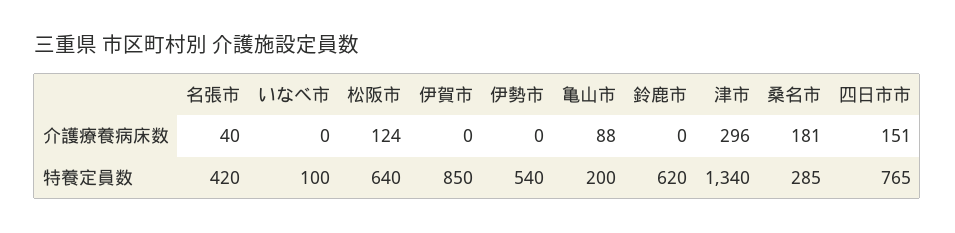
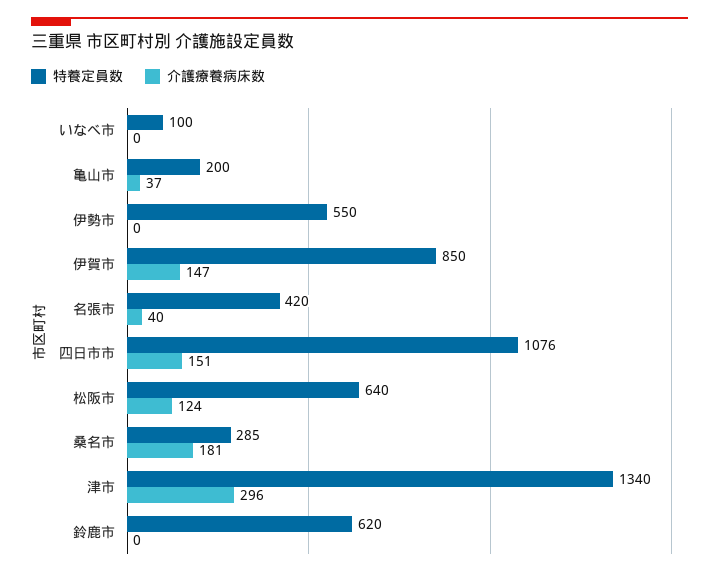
介護療養病床数, 伊賀市: 0 -> 147
介護療養病床数, 亀山市: 88 -> 37
特養定員数, 伊勢市: 540 -> 550
特養定員数, 四日市市: 765 -> 1076

